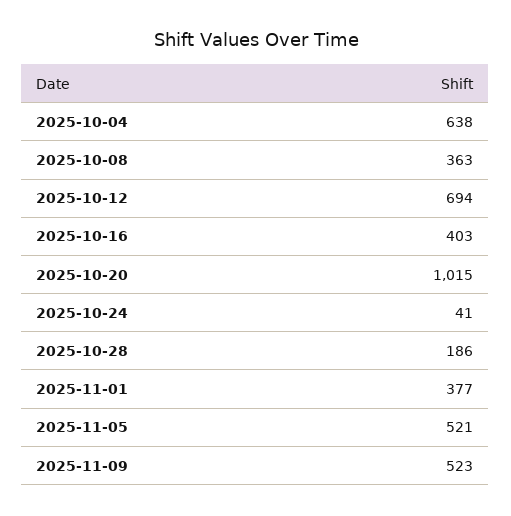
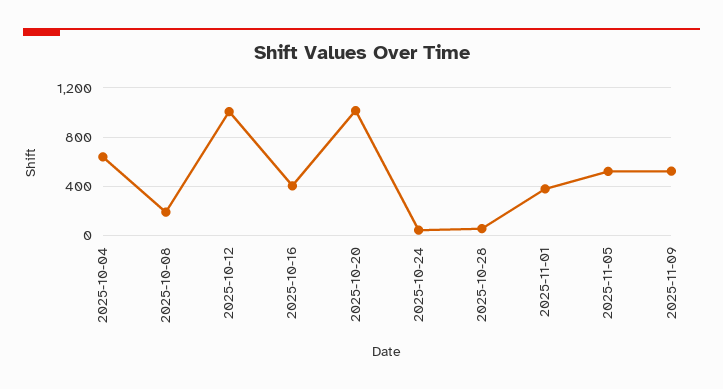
2025-10-08: 363 -> 200
2025-10-12: 694 -> 1000
2025-10-28: 186 -> 50

